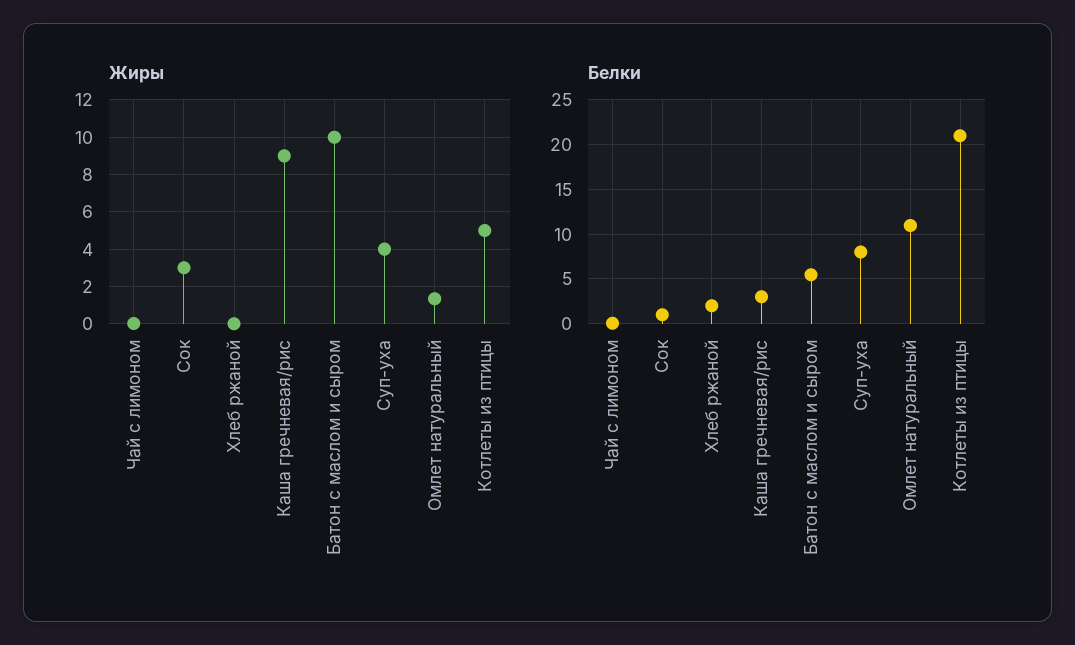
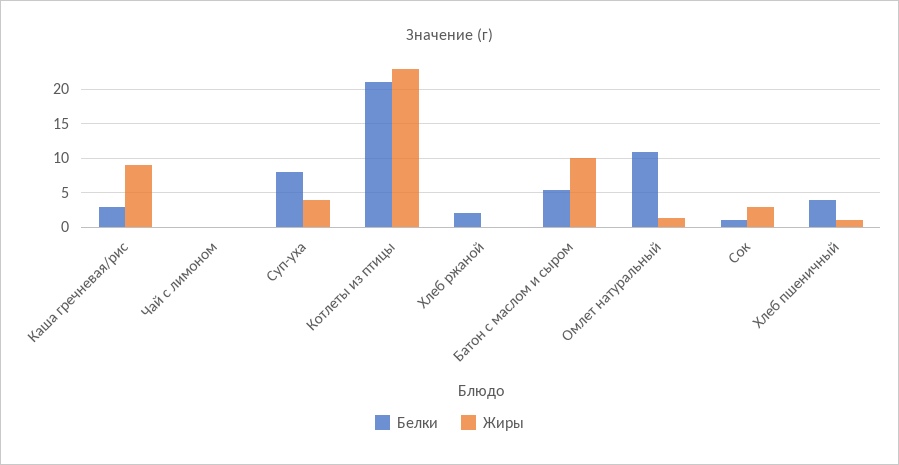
Жиры, Котлеты из птицы: 5 -> 23
Белки, Хлеб пшеничный: none -> 4
Жиры, Хлеб пшеничный: none -> 1

